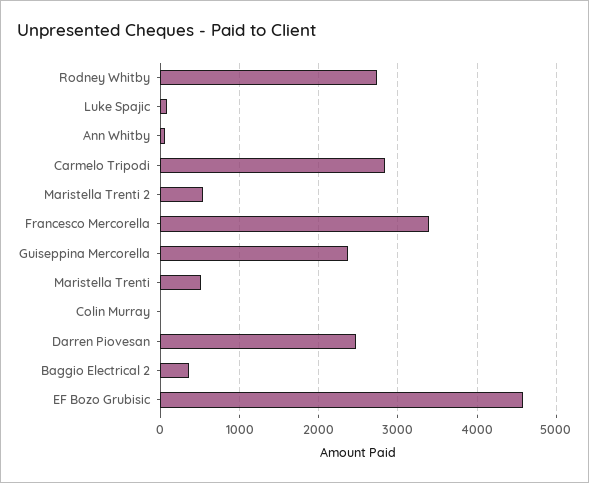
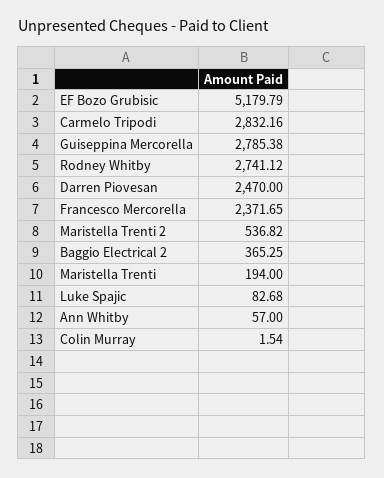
Francesco Mercorella: 3400 -> 2371.65
Guiseppina Mercorella: 2400 -> 2785.38
Maristella Trenti: 500 -> 194
EF Bozo Grubisic: 4600 -> 5179.79

